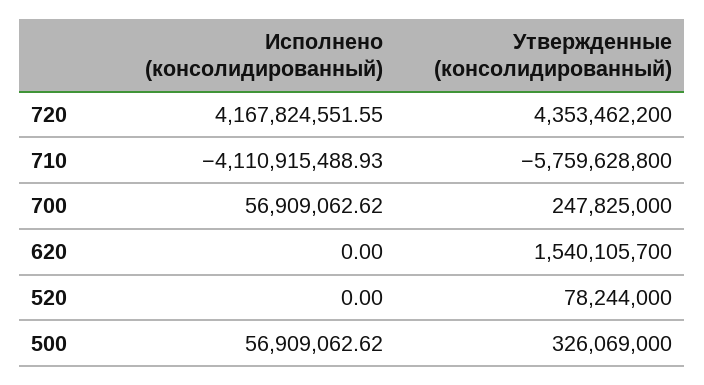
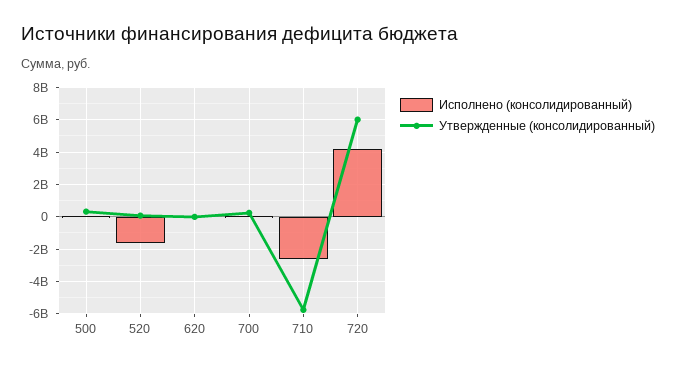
Утвержденные (консолидированный), 720: 4353462200 -> 6000000000
Исполнено (консолидированный), 710: -4110915488.93 -> -2500000000
Утвержденные (консолидированный), 620: 1540105700 -> 0
Исполнено (консолидированный), 520: 0 -> -1500000000

